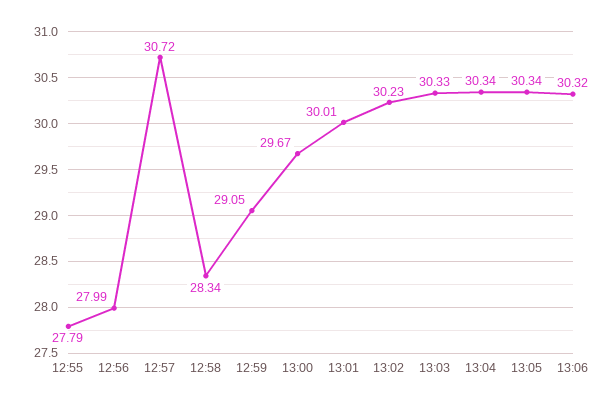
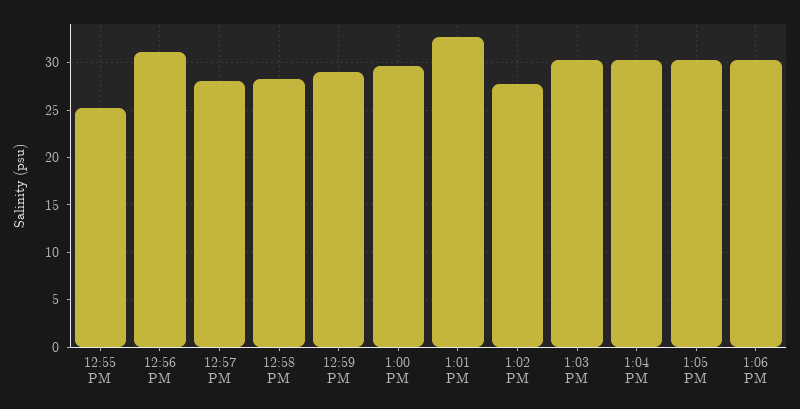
12:55: 27.79 -> 25
12:56: 27.99 -> 31
12:57: 30.72 -> 28
13:01: 30.01 -> 33
13:02: 30.23 -> 28

